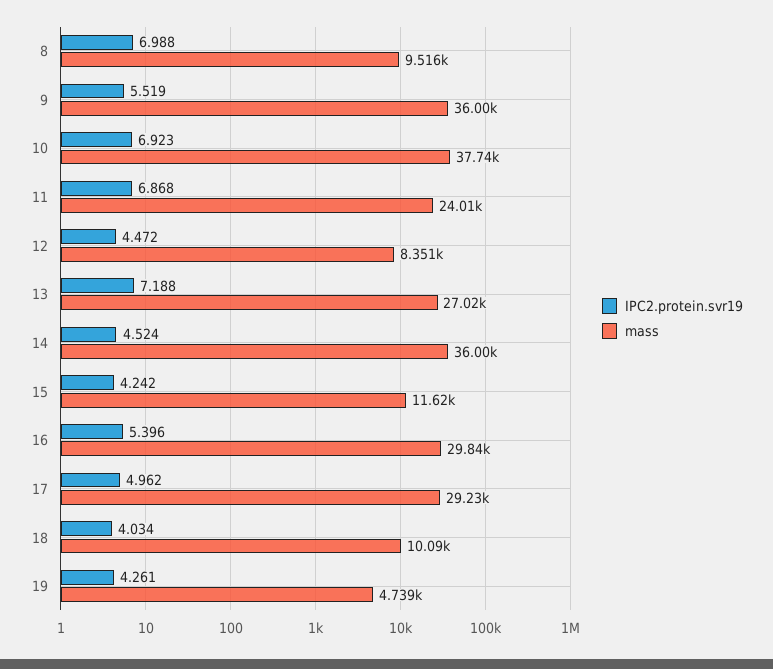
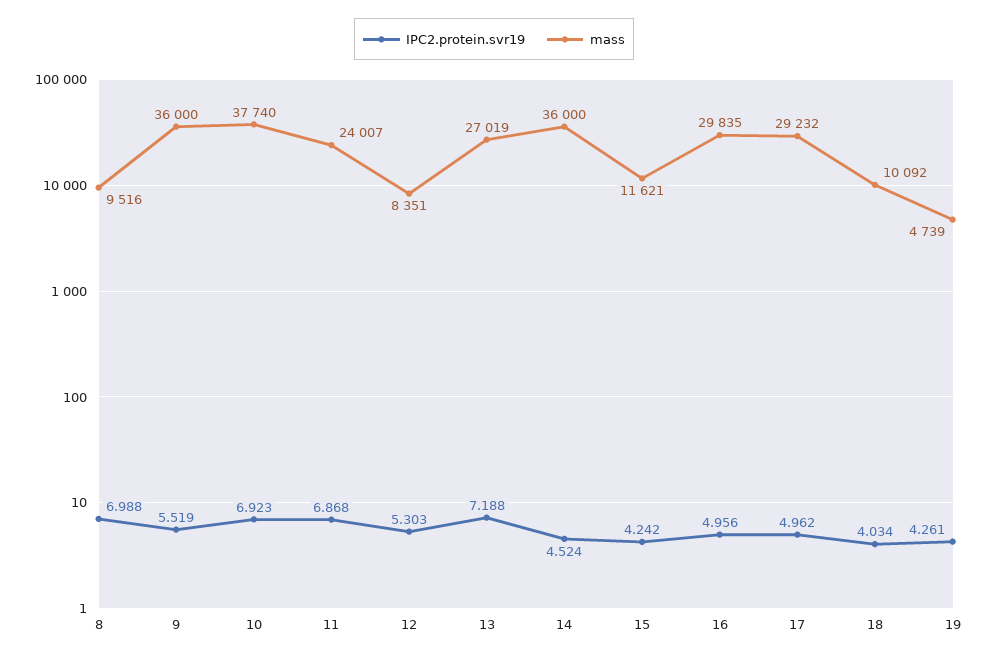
IPC2.protein.svr19, 12: 4.472 -> 5.303
IPC2.protein.svr19, 16: 5.396 -> 4.956

